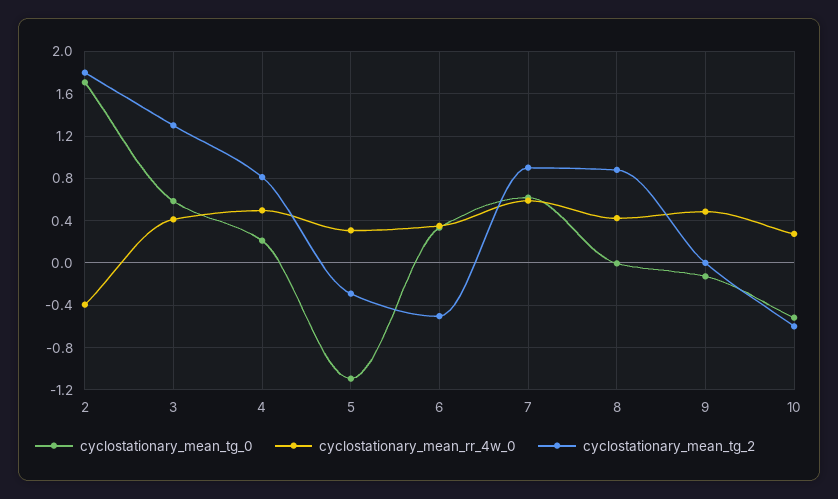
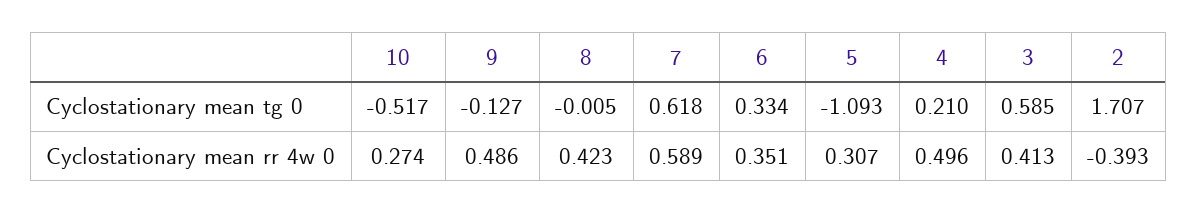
cyclostationary_mean_tg_2, 2: 1.8 -> none
cyclostationary_mean_tg_2, 3: 1.3 -> none
cyclostationary_mean_tg_2, 4: 0.8 -> none
cyclostationary_mean_tg_2, 5: -0.3 -> none
cyclostationary_mean_tg_2, 6: -0.5 -> none
cyclostationary_mean_tg_2, 7: 0.9 -> none
cyclostationary_mean_tg_2, 8: 0.9 -> none
cyclostationary_mean_tg_2, 9: 0 -> none
cyclostationary_mean_tg_2, 10: -0.6 -> none

